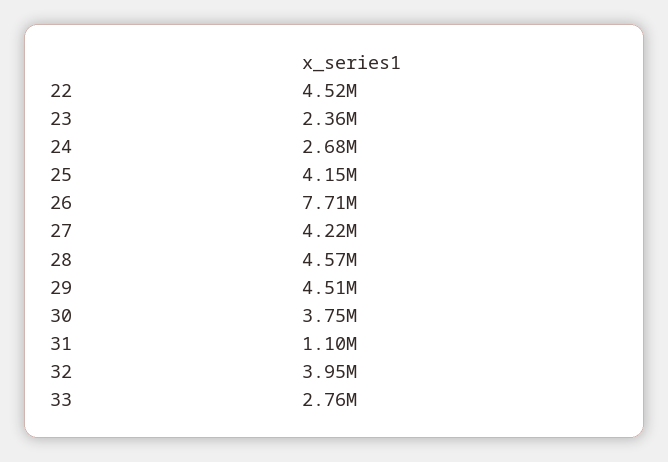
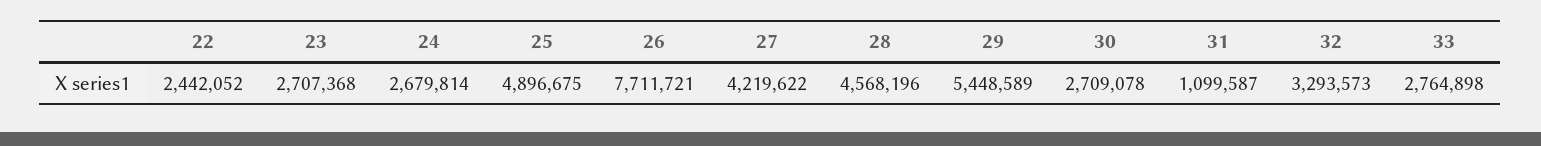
22: 4520000 -> 2442052
23: 2360000 -> 2707368
25: 4150000 -> 4896675
29: 4510000 -> 5448589
30: 3750000 -> 2709078
32: 3950000 -> 3293573

